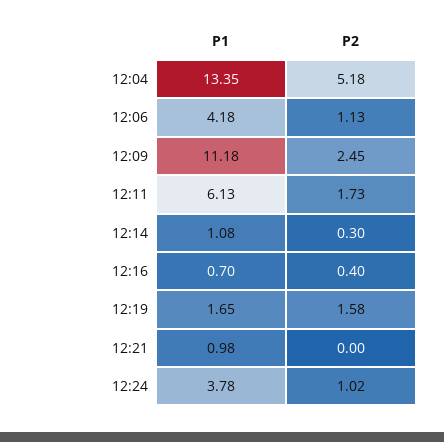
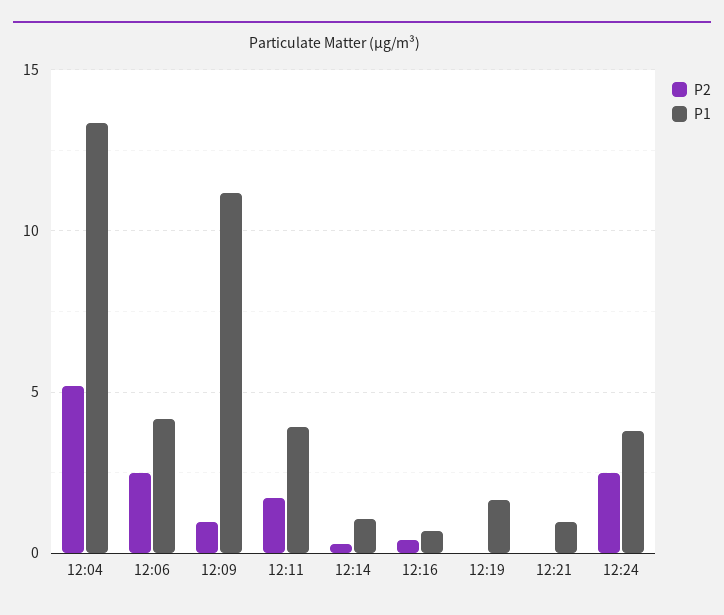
P2, 12:06: 1.13 -> 2.5
P2, 12:09: 2.45 -> 1
P1, 12:11: 6.13 -> 4
P2, 12:19: 1.58 -> 0
P2, 12:24: 1.02 -> 2.5

